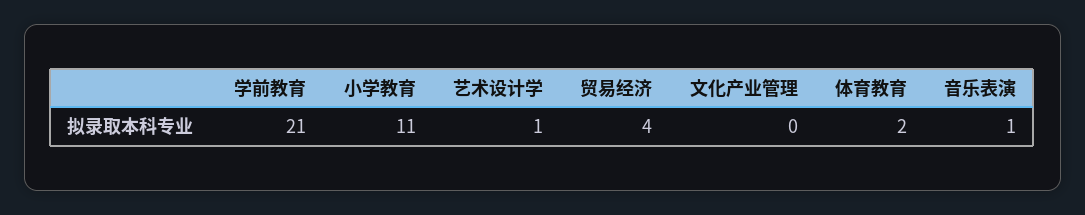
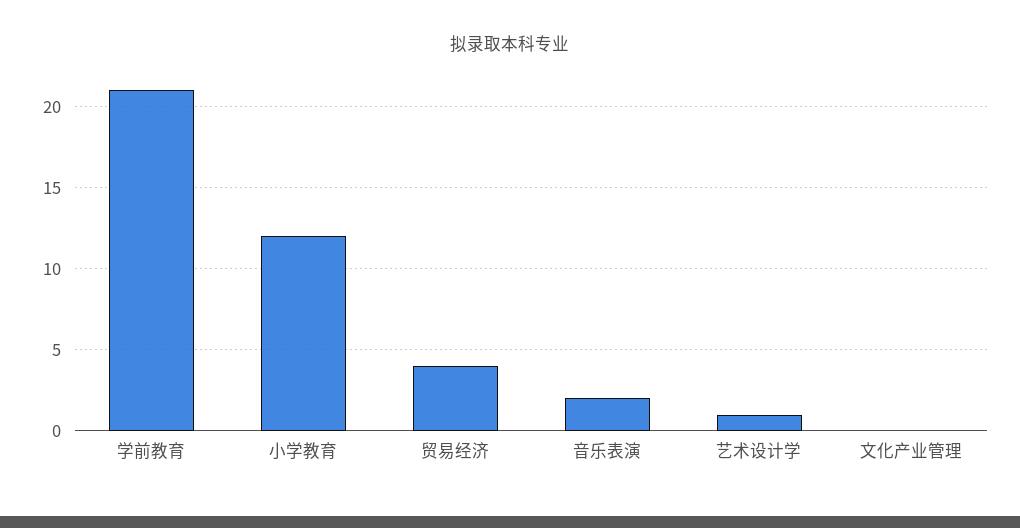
小学教育: 11 -> 12
体育教育: 2 -> none
音乐表演: 1 -> 2

